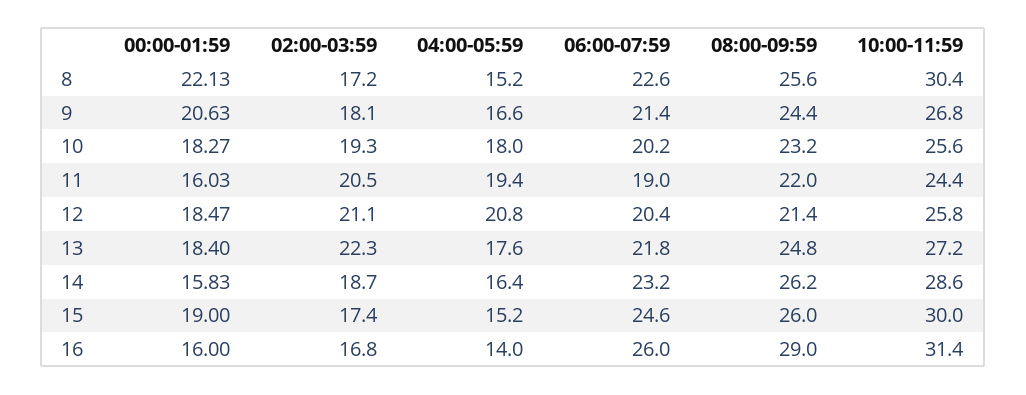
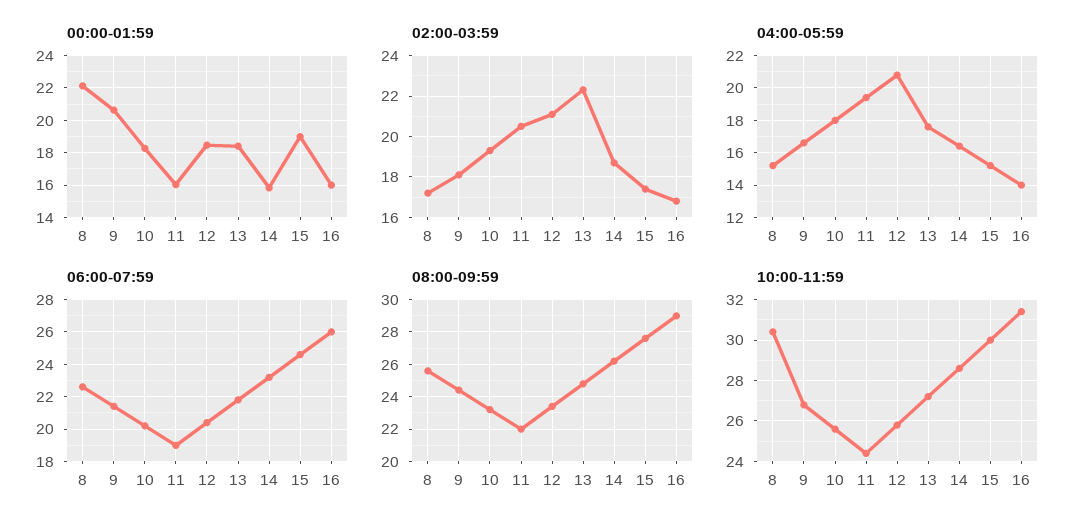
08:00-09:59, 12: 21.4 -> 23.5
08:00-09:59, 15: 26 -> 27.5

